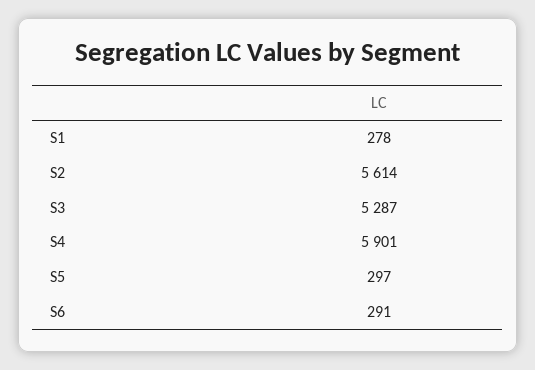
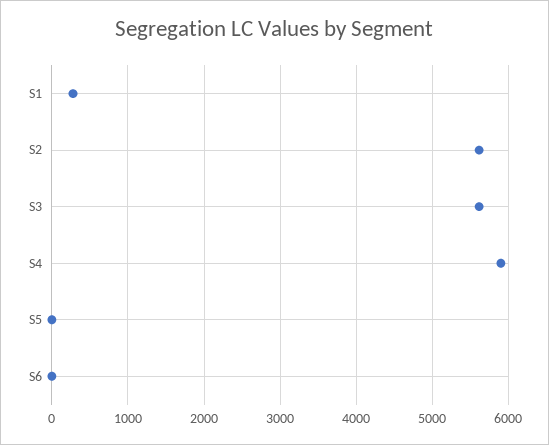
S3: 5287 -> 5600
S5: 297 -> 0
S6: 291 -> 0

